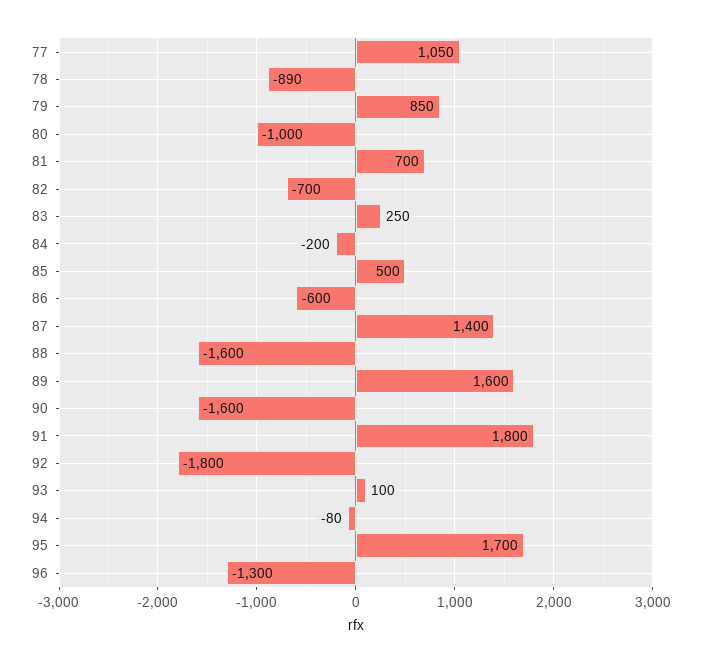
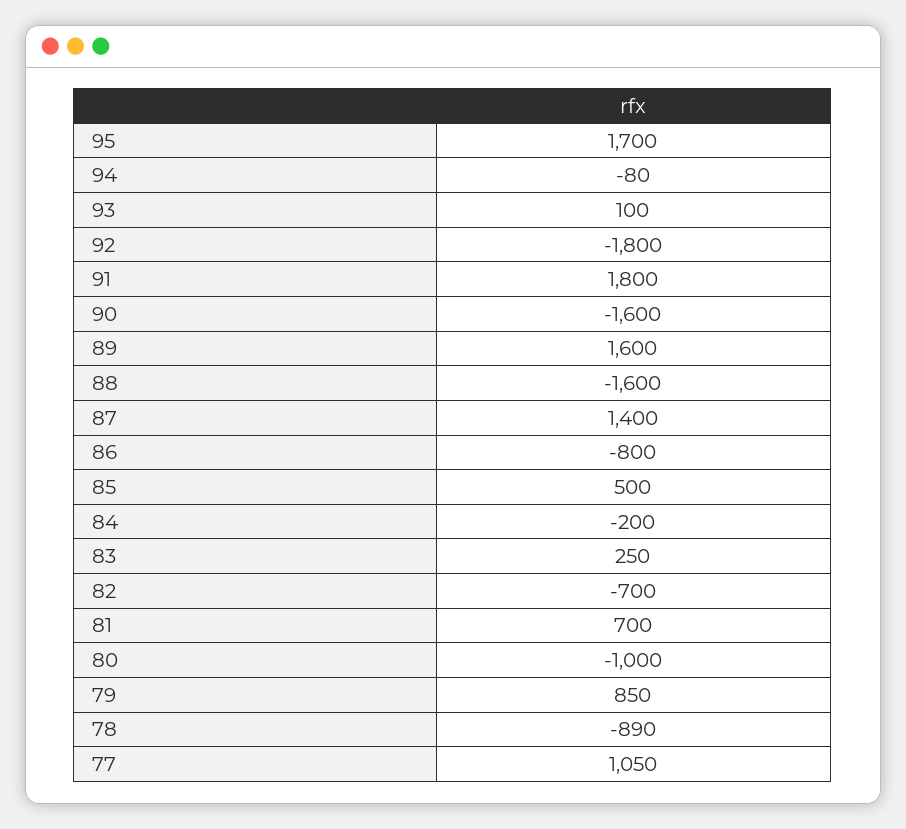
86: -600 -> -800
96: -1300 -> none

